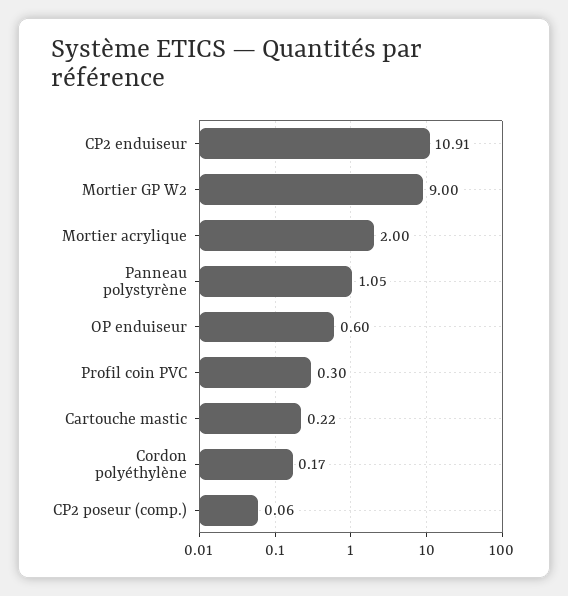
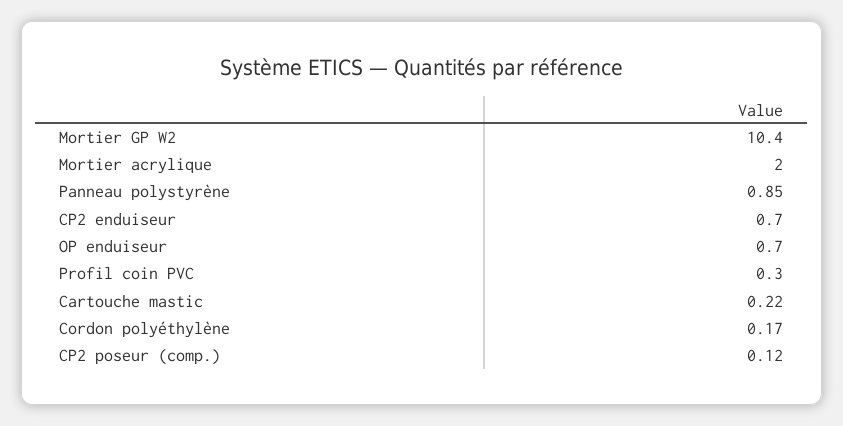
CP2 enduiseur: 10.91 -> 0.7
Mortier GP W2: 9 -> 10.4
Panneau polystyrène: 1.05 -> 0.85
OP enduiseur: 0.6 -> 0.7
CP2 poseur (comp.): 0.06 -> 0.12

